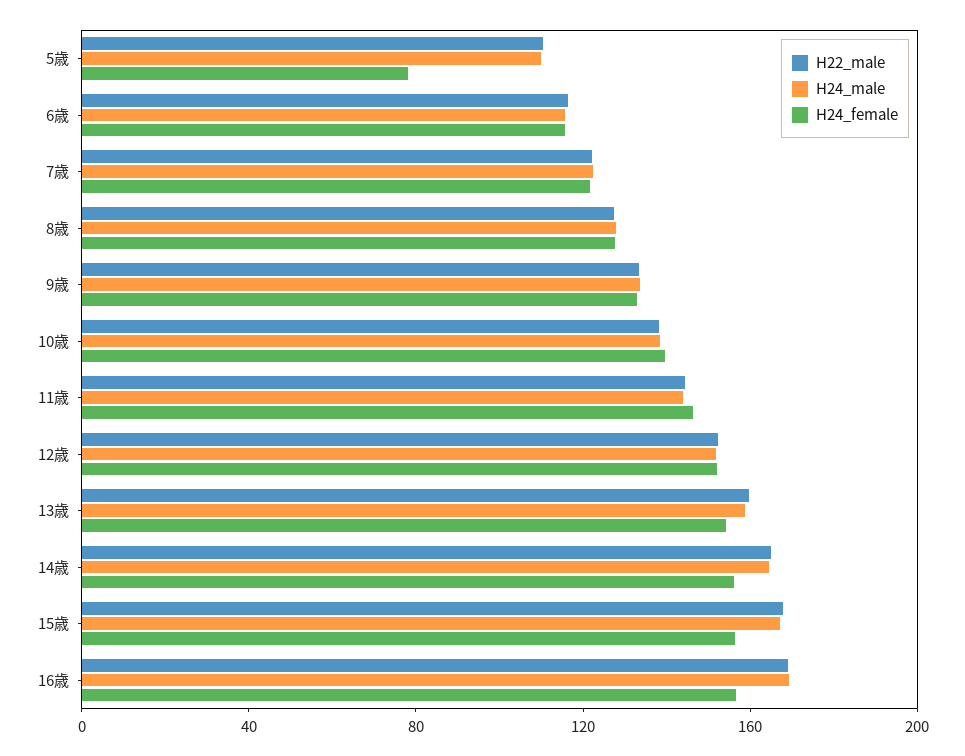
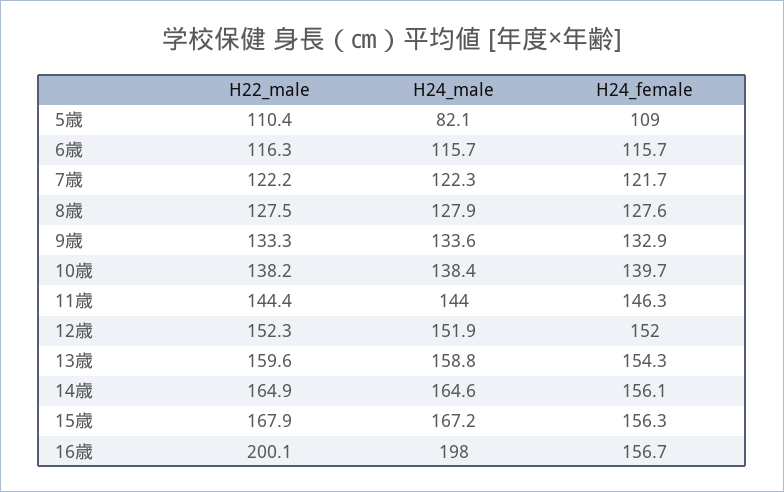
H24_male, 5歳: 110 -> 82.1
H24_female, 5歳: 80 -> 109
H22_male, 16歳: 170 -> 200.1
H24_male, 16歳: 170 -> 198

